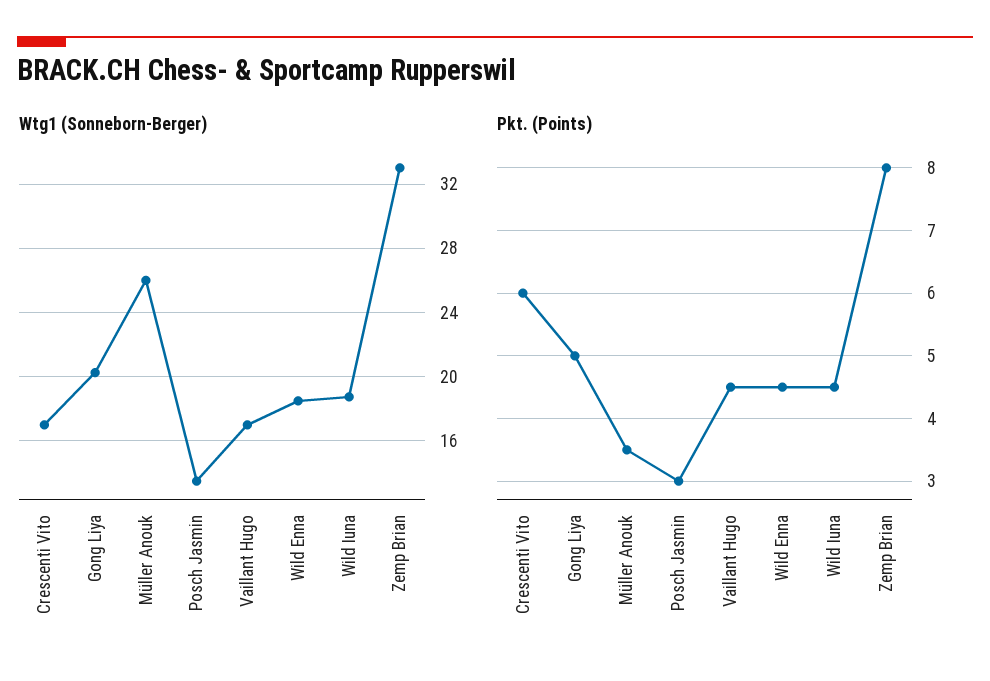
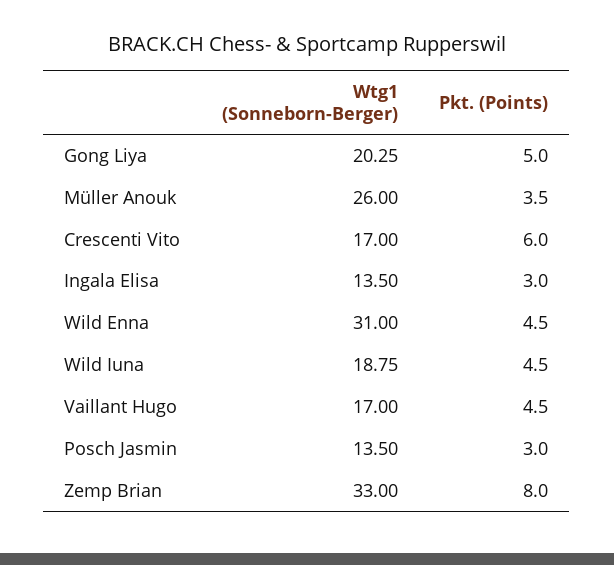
Wtg1 (Sonneborn-Berger), Wild Enna: 18.5 -> 31
Wtg1 (Sonneborn-Berger), Ingala Elisa: none -> 13.5
Pkt. (Points), Ingala Elisa: none -> 3

